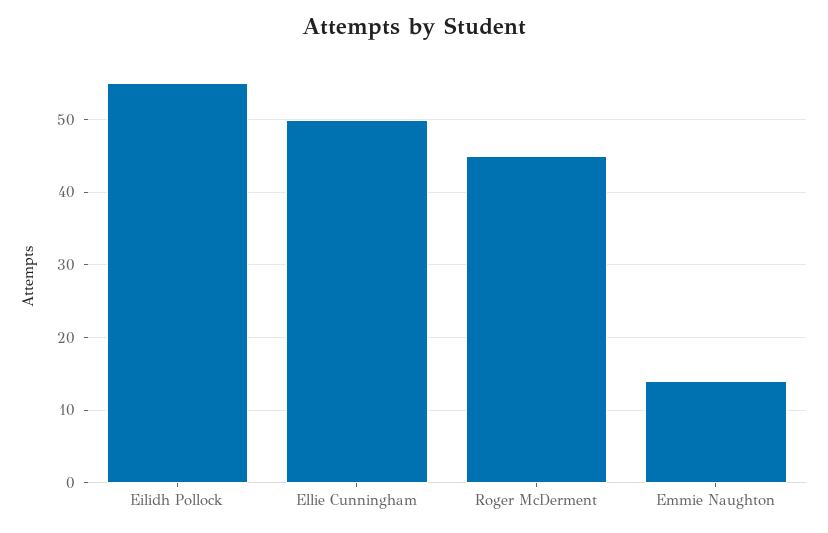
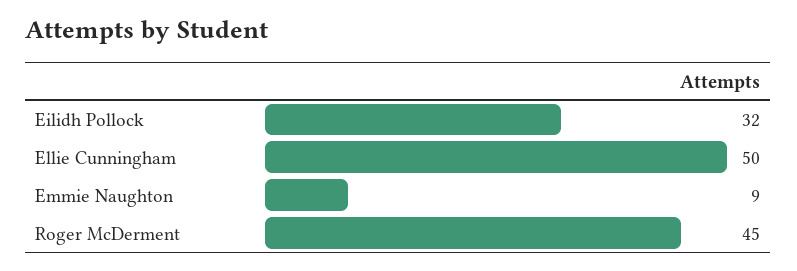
Eilidh Pollock: 55 -> 32
Emmie Naughton: 14 -> 9

